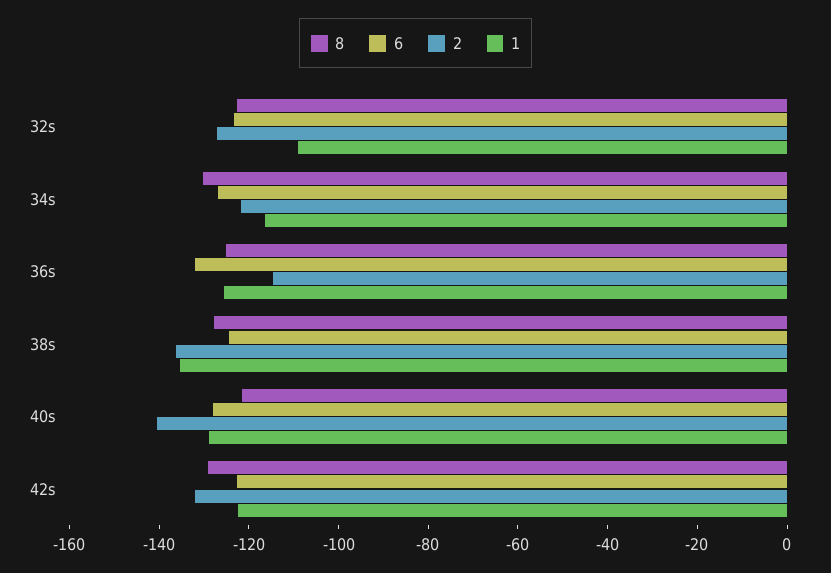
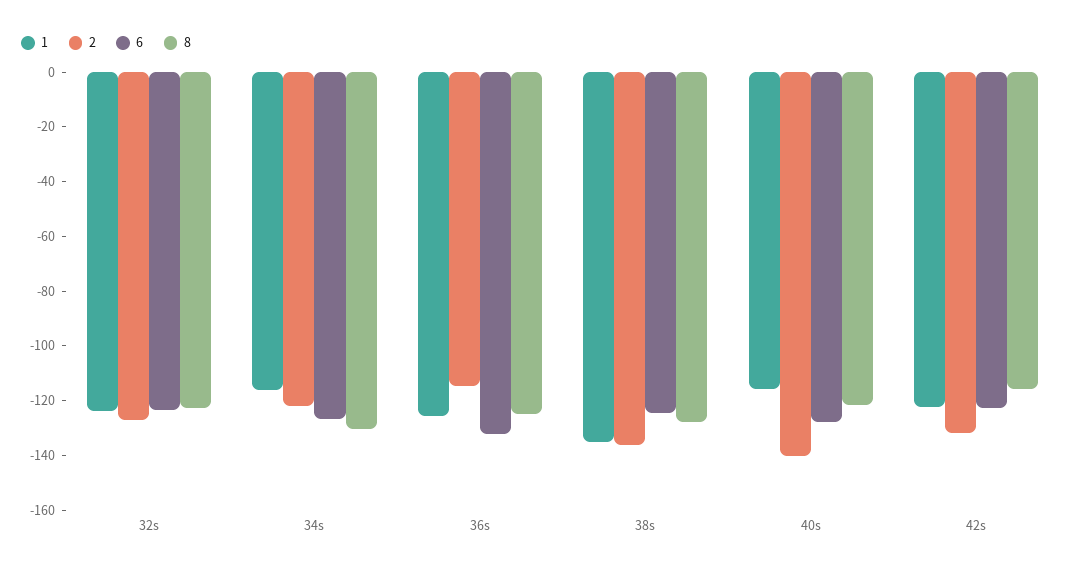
1, 32s: -110 -> -125
1, 40s: -130 -> -115
8, 42s: -130 -> -115

